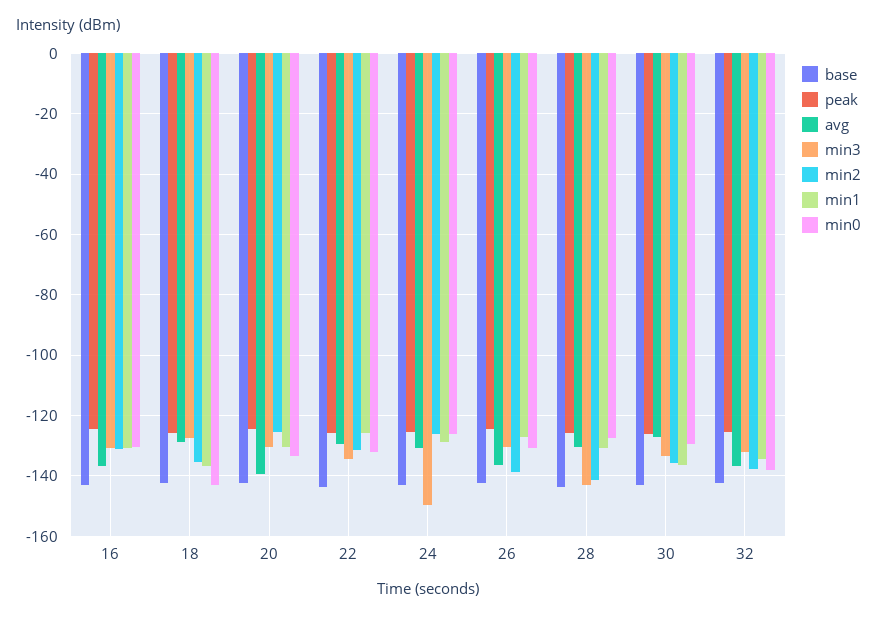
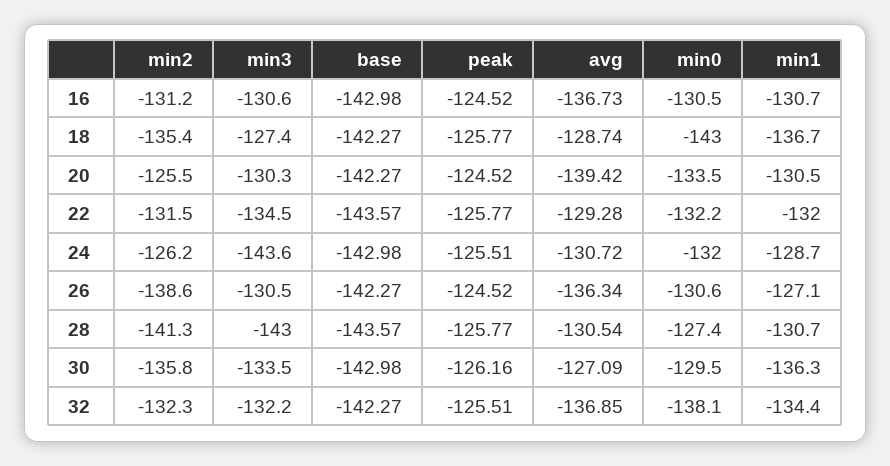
min1, 22: -126 -> -132
min3, 24: -150 -> -143.6
min0, 24: -126 -> -132
min2, 32: -138 -> -132.3

